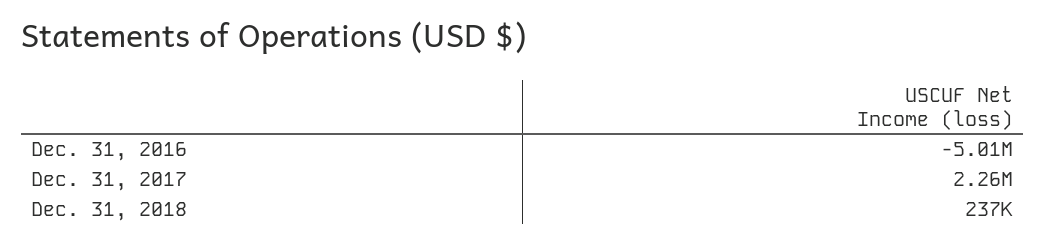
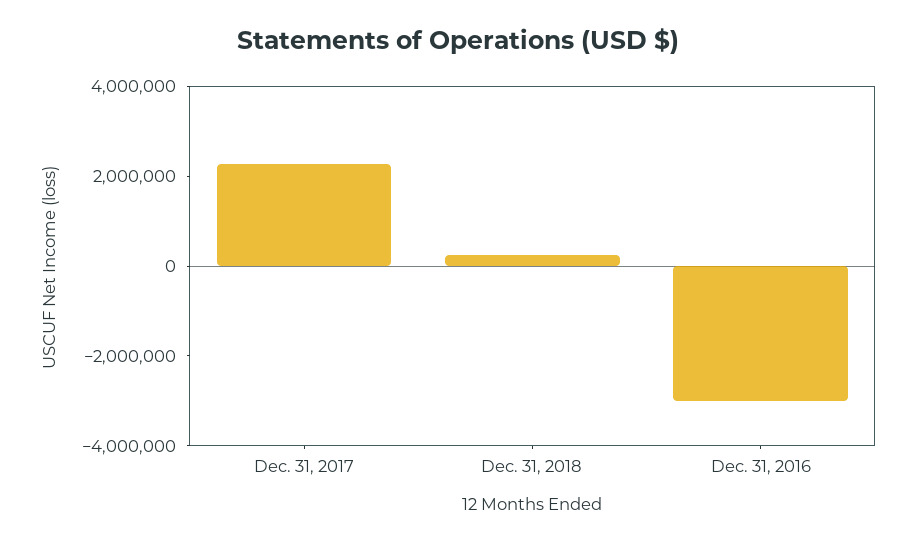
Dec. 31, 2016: -5010000 -> -3000000

